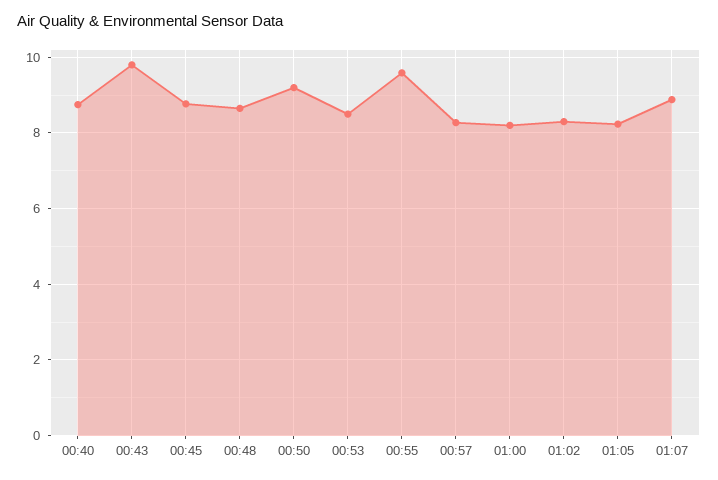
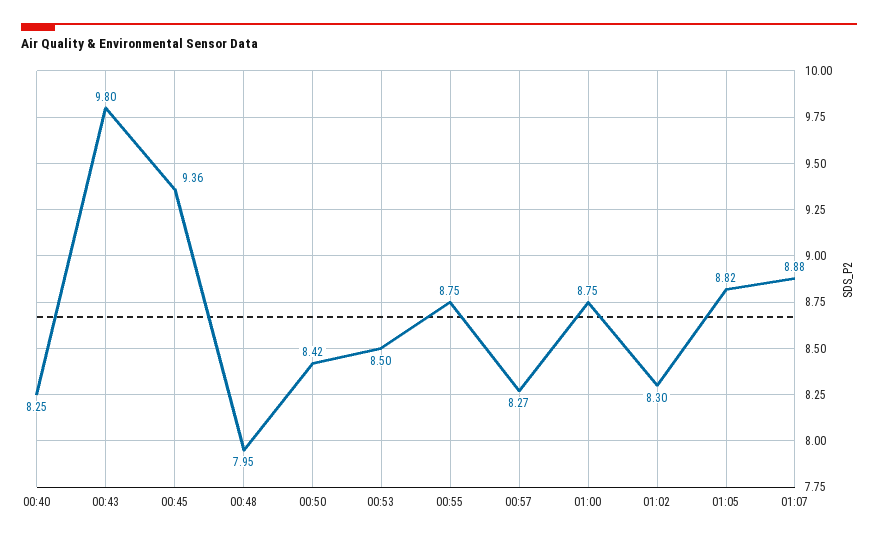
00:40: 8.8 -> 8.25
00:45: 8.8 -> 9.36
00:48: 8.6 -> 7.95
00:50: 9.2 -> 8.42
00:55: 9.6 -> 8.75
01:00: 8.2 -> 8.75
01:05: 8.2 -> 8.82

